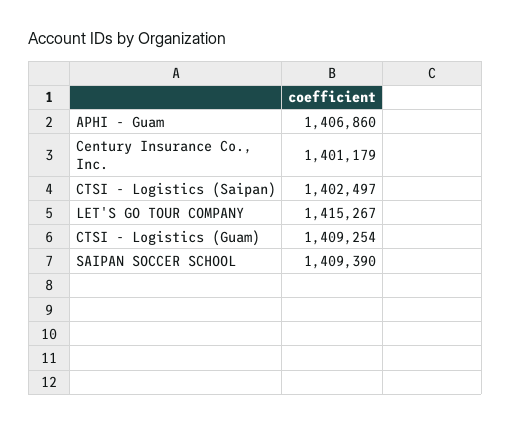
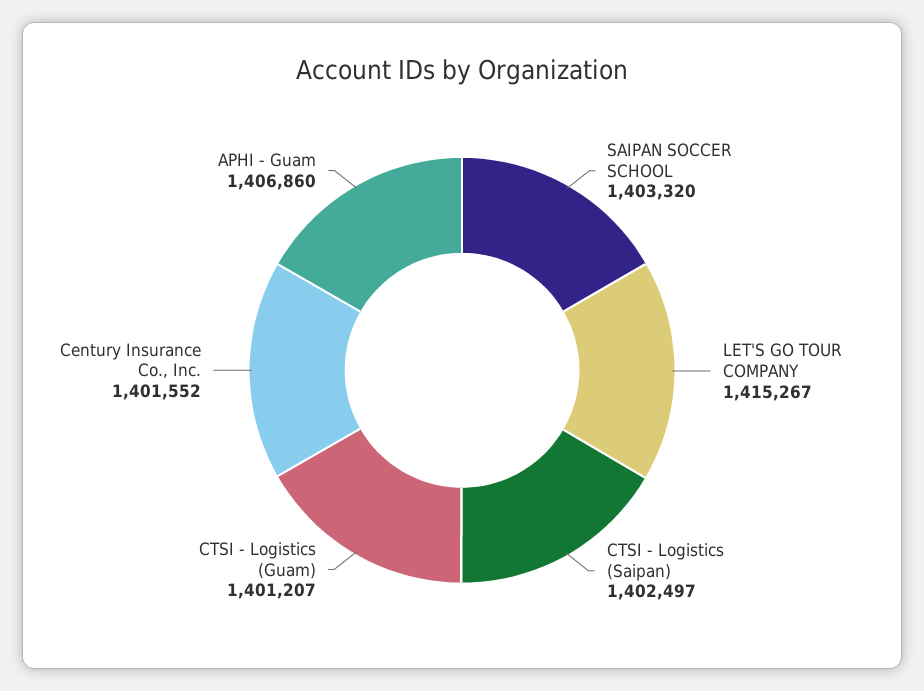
Century Insurance Co., Inc.: 1401179 -> 1401552
CTSI - Logistics (Guam): 1409254 -> 1401207
SAIPAN SOCCER SCHOOL: 1409390 -> 1403320

